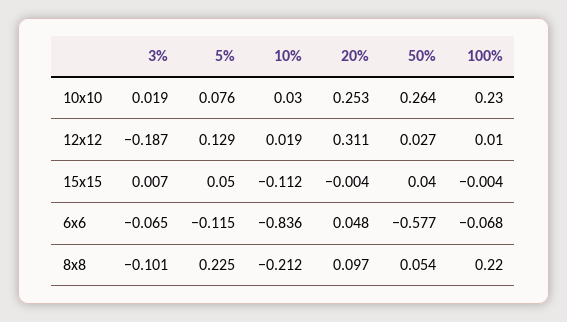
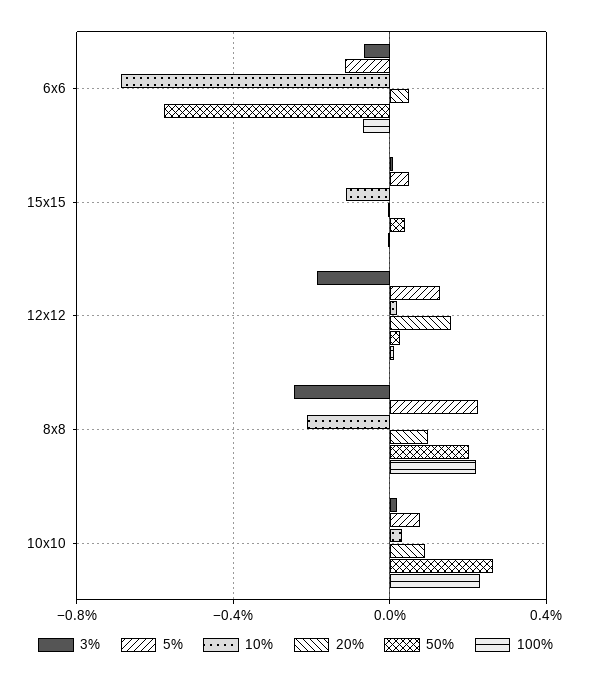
20%, 10x10: 0.253 -> 0.1
20%, 12x12: 0.311 -> 0.15
10%, 6x6: -0.836 -> -0.7
3%, 8x8: -0.101 -> -0.25
50%, 8x8: 0.054 -> 0.2

